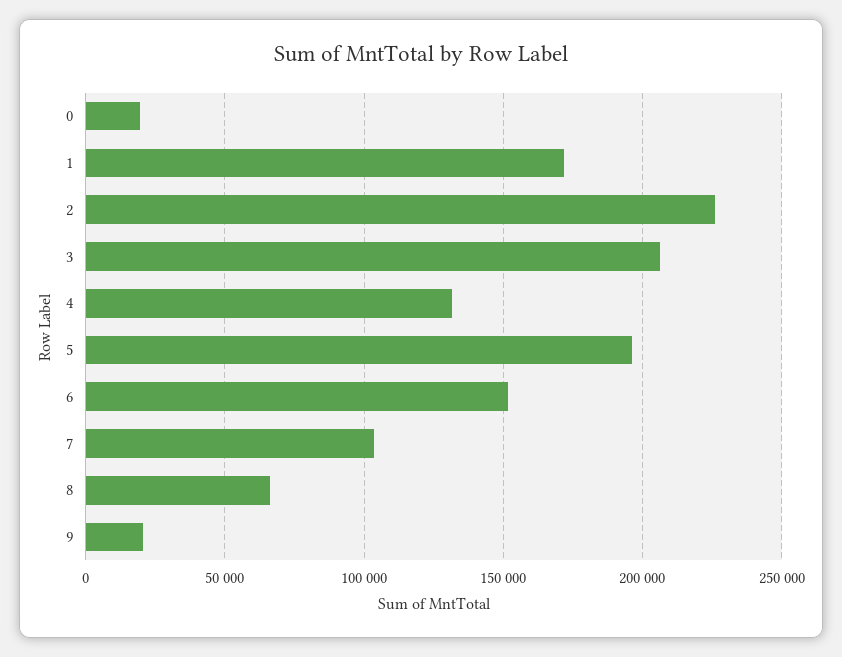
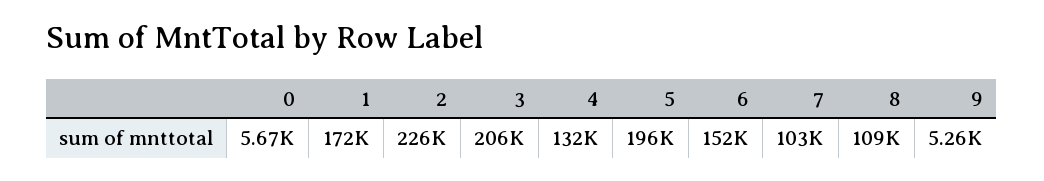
0: 20000 -> 5670
8: 65000 -> 109000
9: 20000 -> 5260

